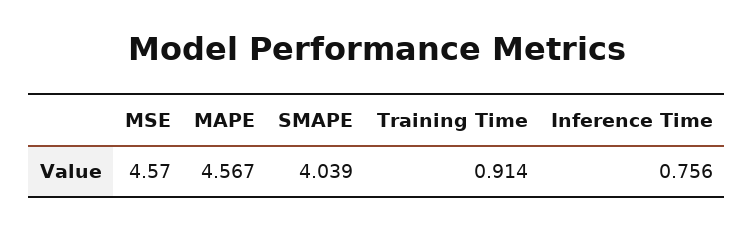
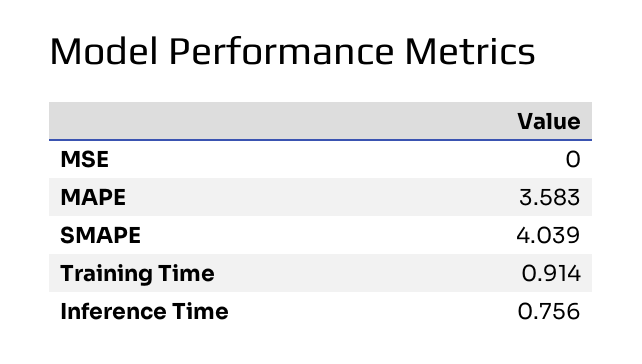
MSE: 4.57 -> 0
MAPE: 4.567 -> 3.583

